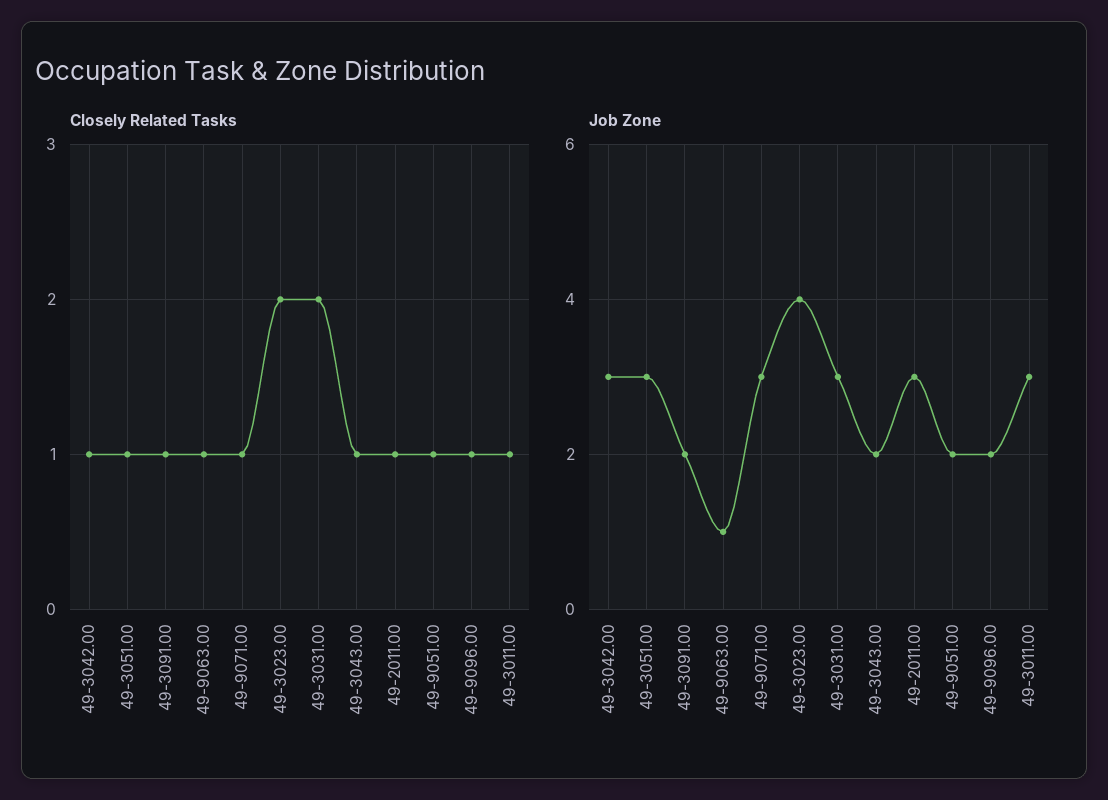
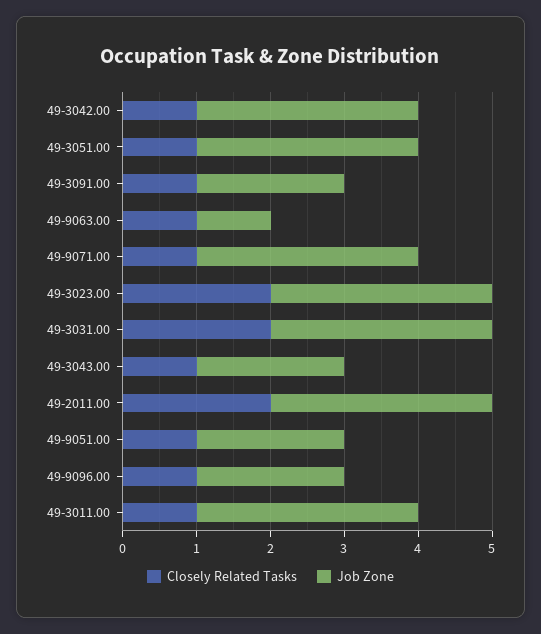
Closely Related Tasks, 49-2011.00: 1 -> 2
Job Zone, 49-3023.00: 4 -> 3

